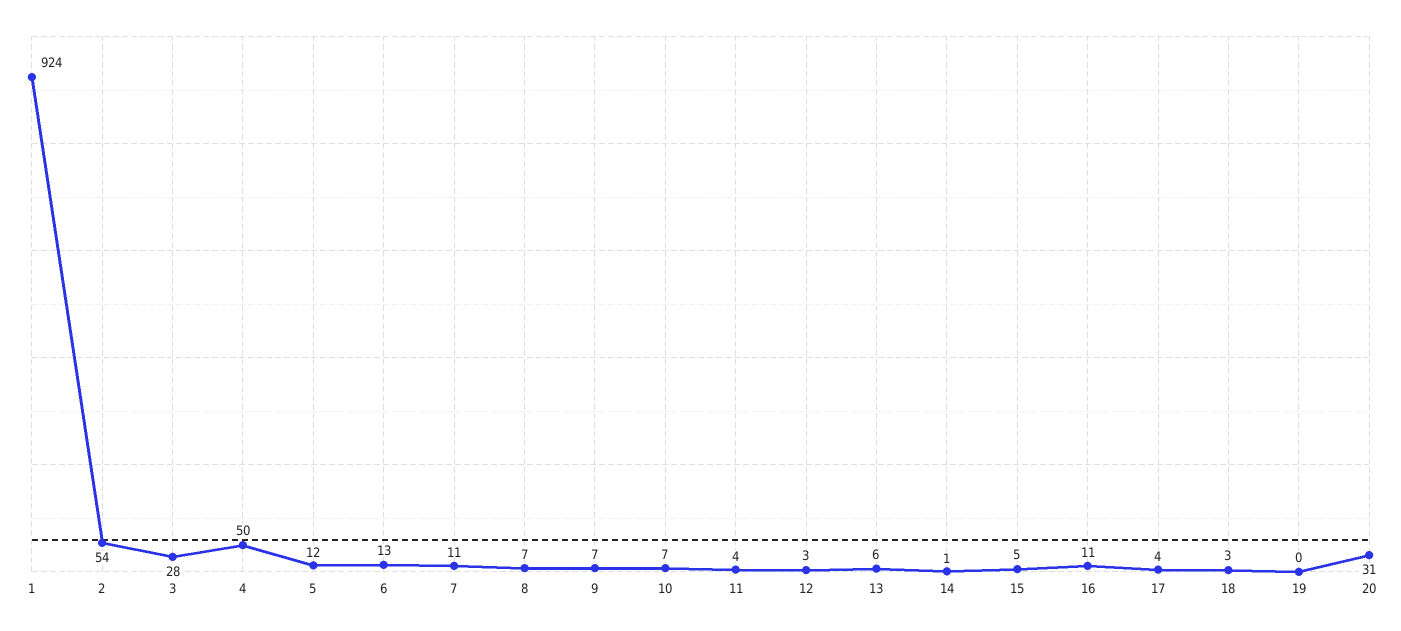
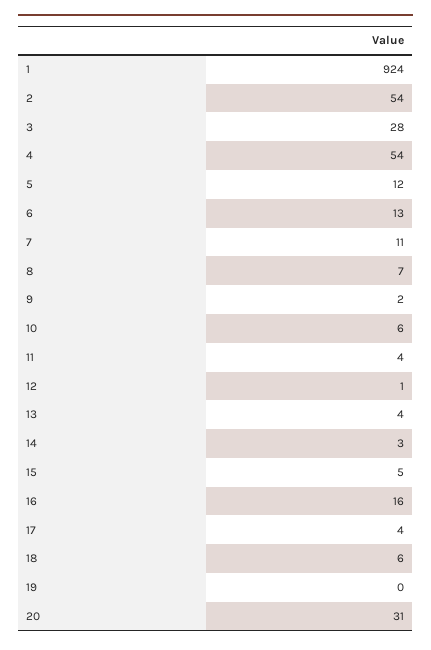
4: 50 -> 54
9: 7 -> 2
10: 7 -> 6
12: 3 -> 1
13: 6 -> 4
14: 1 -> 3
16: 11 -> 16
18: 3 -> 6

